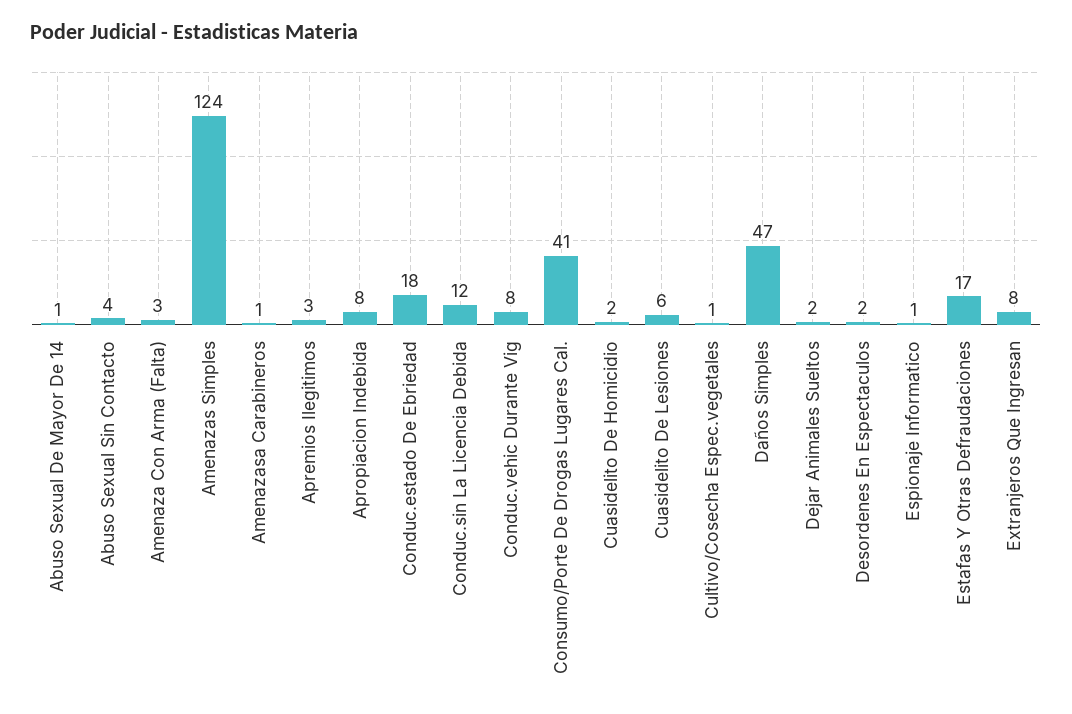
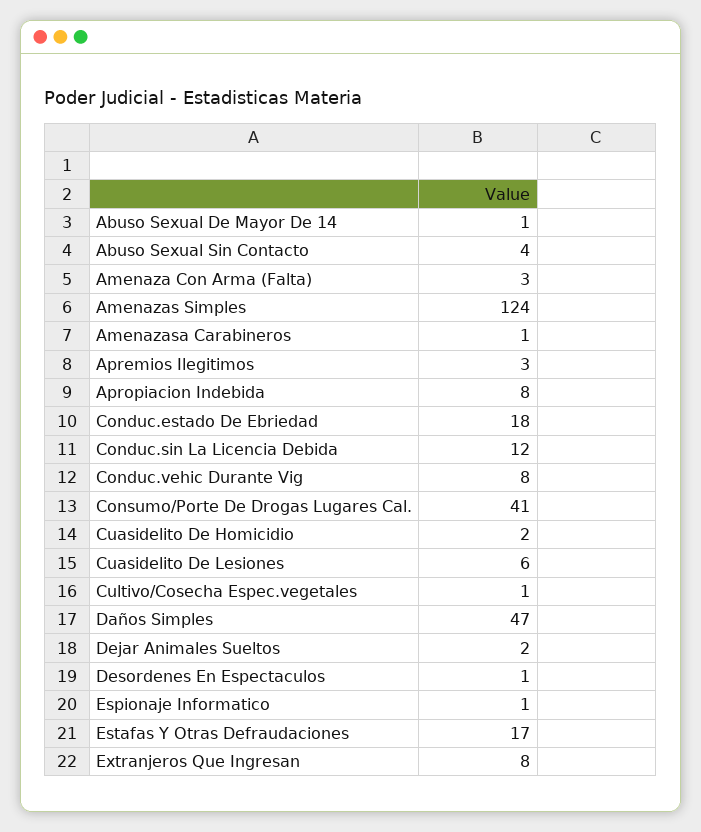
Desordenes En Espectaculos: 2 -> 1

